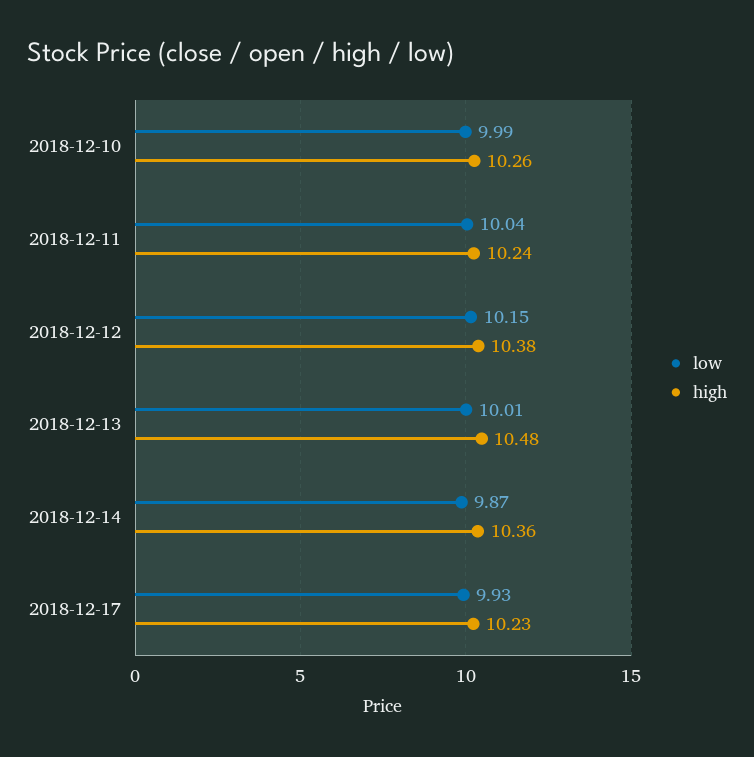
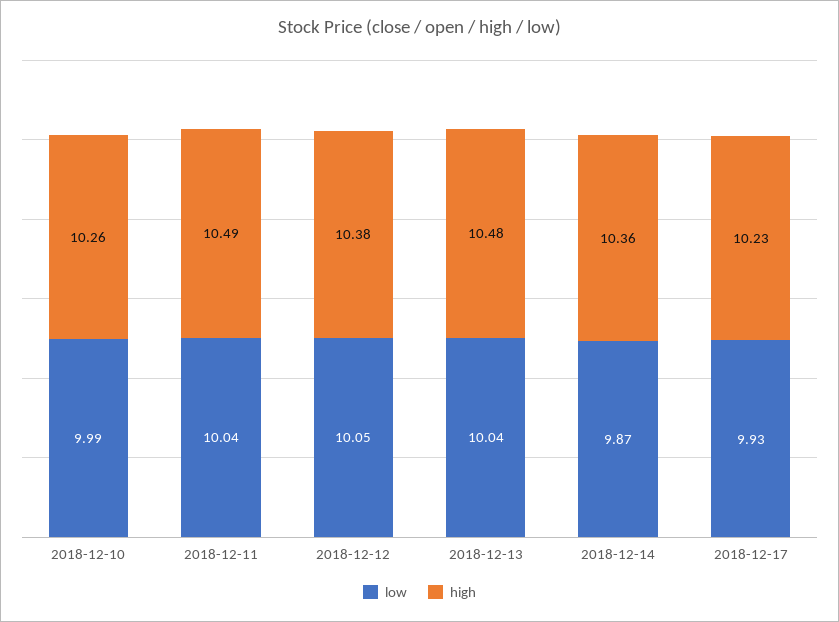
high, 2018-12-11: 10.24 -> 10.49
low, 2018-12-12: 10.15 -> 10.05
low, 2018-12-13: 10.01 -> 10.04

